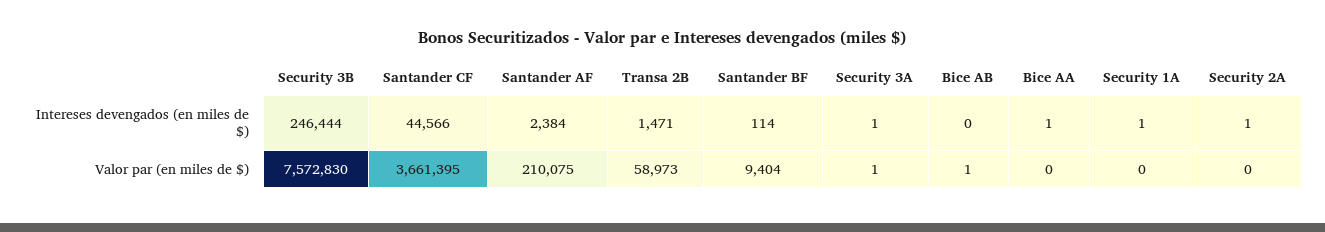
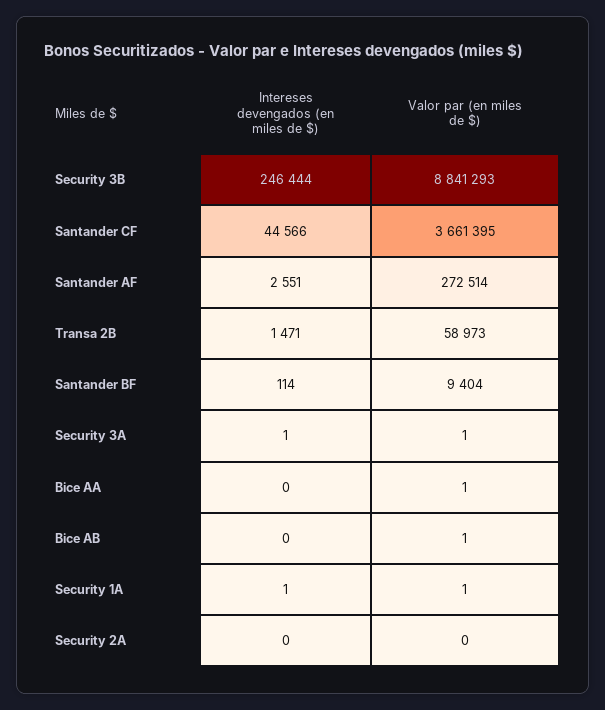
Santander AF, Intereses devengados (en miles de $): 2384 -> 2551
Bice AA, Intereses devengados (en miles de $): 1 -> 0
Security 2A, Intereses devengados (en miles de $): 1 -> 0
Security 3B, Valor par (en miles de $): 7572830 -> 8841293
Santander AF, Valor par (en miles de $): 210075 -> 272514
Bice AA, Valor par (en miles de $): 0 -> 1
Security 1A, Valor par (en miles de $): 0 -> 1

